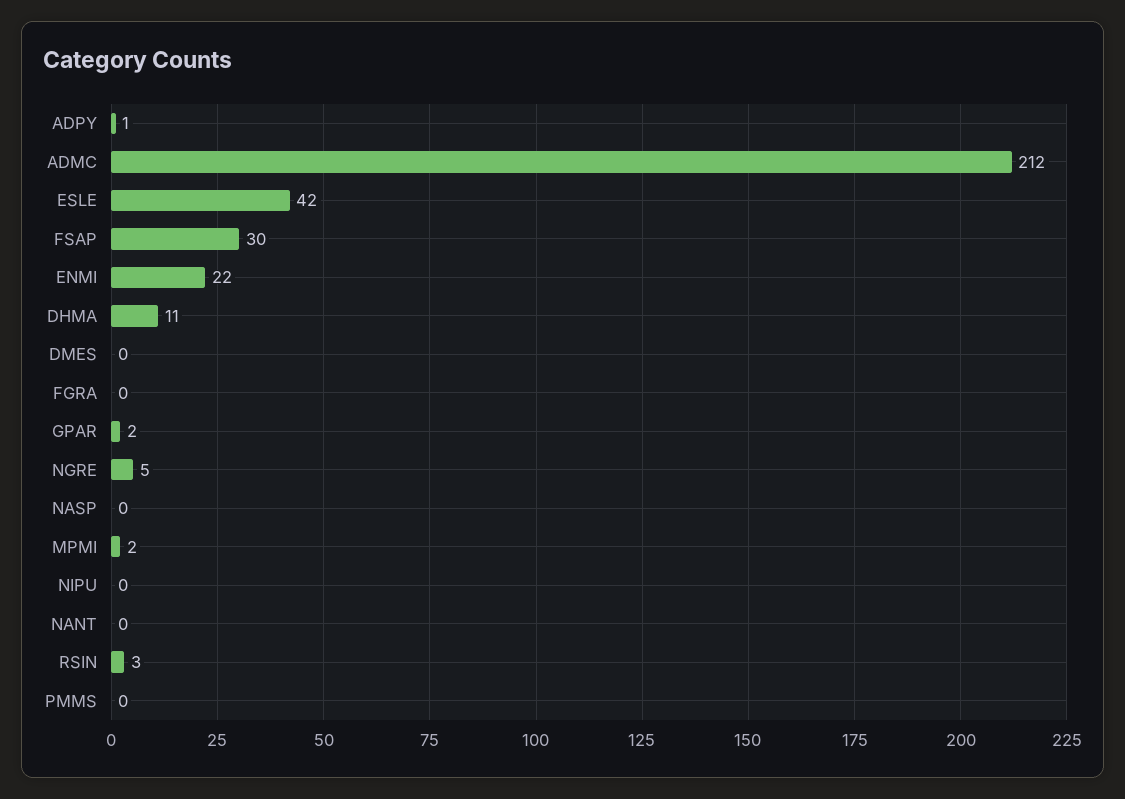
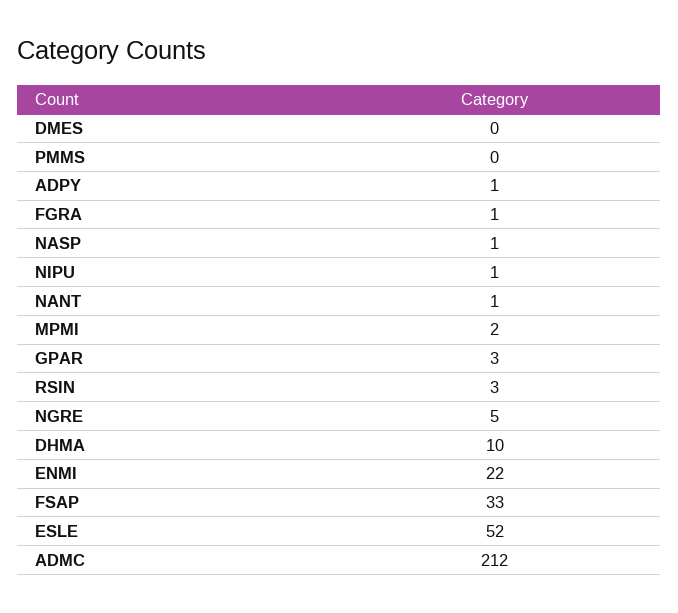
ESLE: 42 -> 52
FSAP: 30 -> 33
DHMA: 11 -> 10
FGRA: 0 -> 1
GPAR: 2 -> 3
NASP: 0 -> 1
NIPU: 0 -> 1
NANT: 0 -> 1

